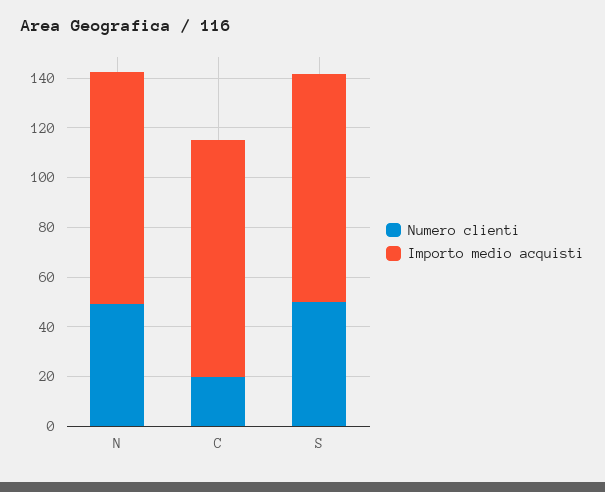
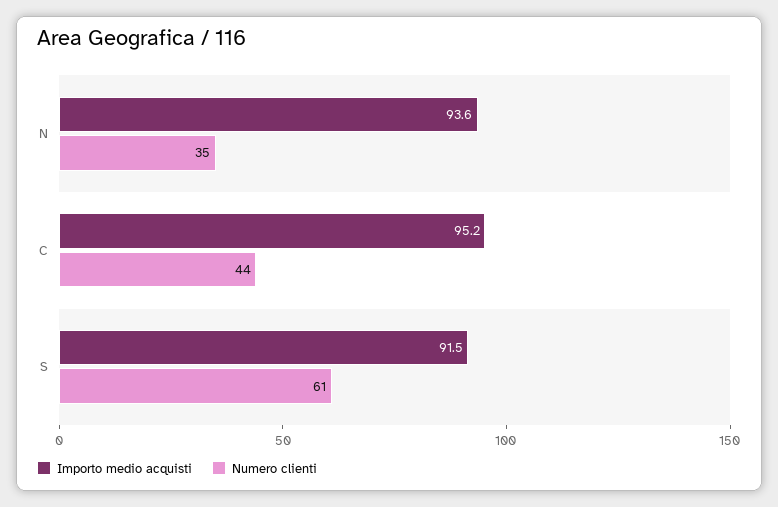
Numero clienti, N: 50 -> 35
Numero clienti, C: 20 -> 44
Numero clienti, S: 50 -> 61

